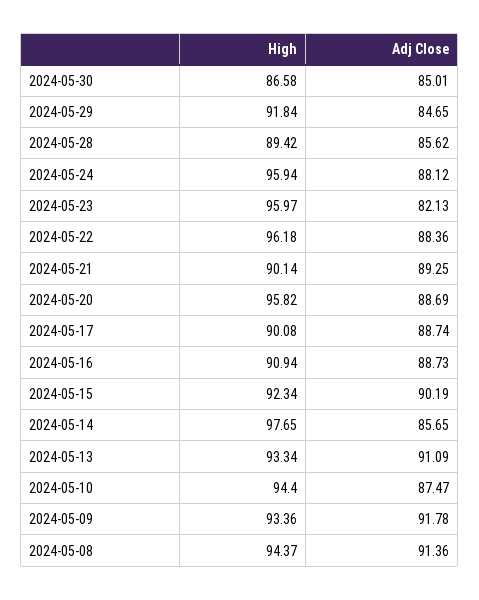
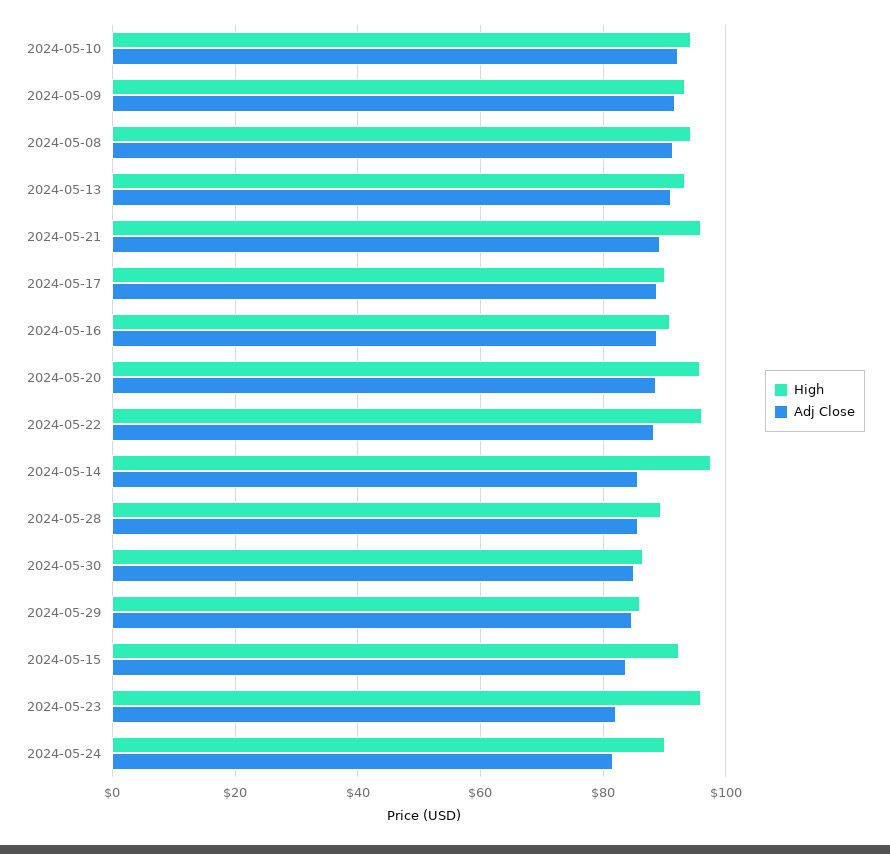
High, 2024-05-29: 91.84 -> 86
High, 2024-05-24: 95.94 -> 90
Adj Close, 2024-05-24: 88.12 -> 82
High, 2024-05-21: 90.14 -> 96
Adj Close, 2024-05-15: 90.19 -> 84
Adj Close, 2024-05-10: 87.47 -> 92

